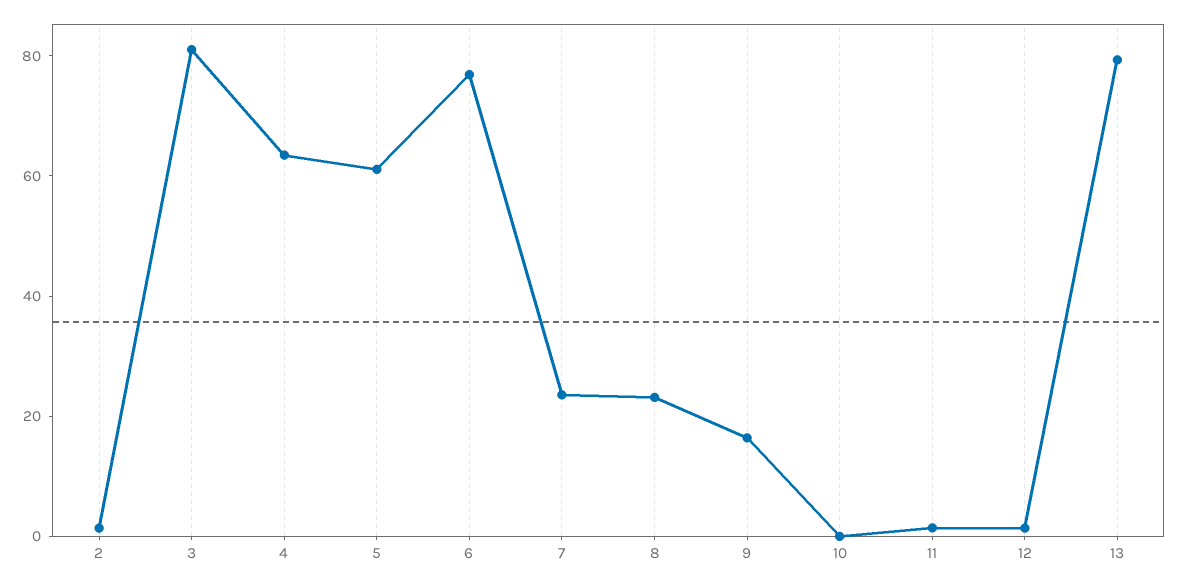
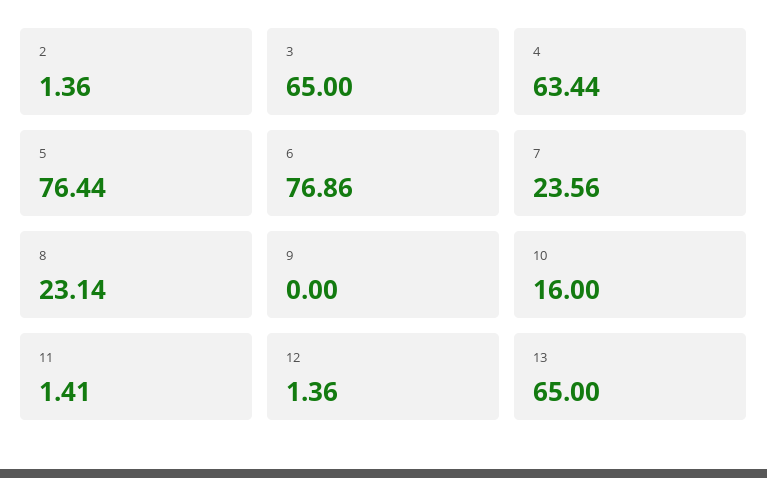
3: 80 -> 65
5: 60 -> 76.44
9: 15 -> 0
10: 0 -> 16
13: 80 -> 65

